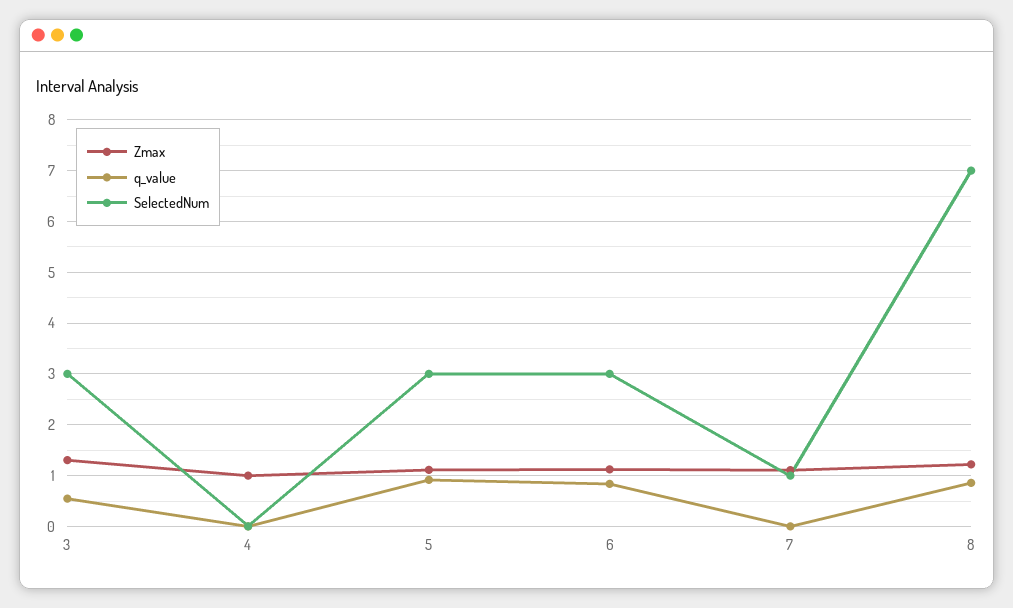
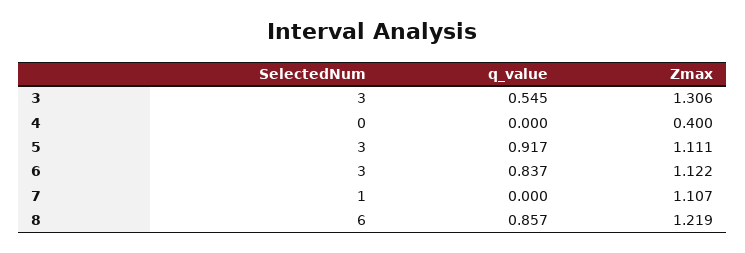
Zmax, 4: 1 -> 0.4
SelectedNum, 8: 7 -> 6

